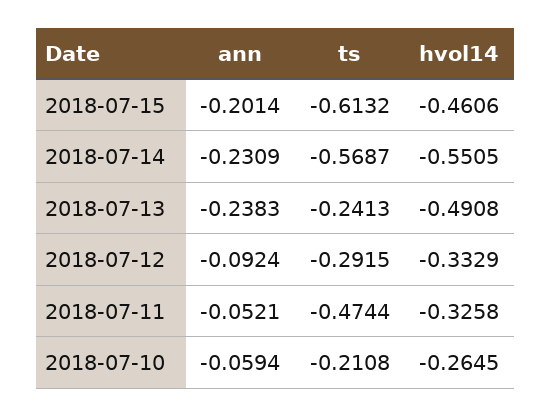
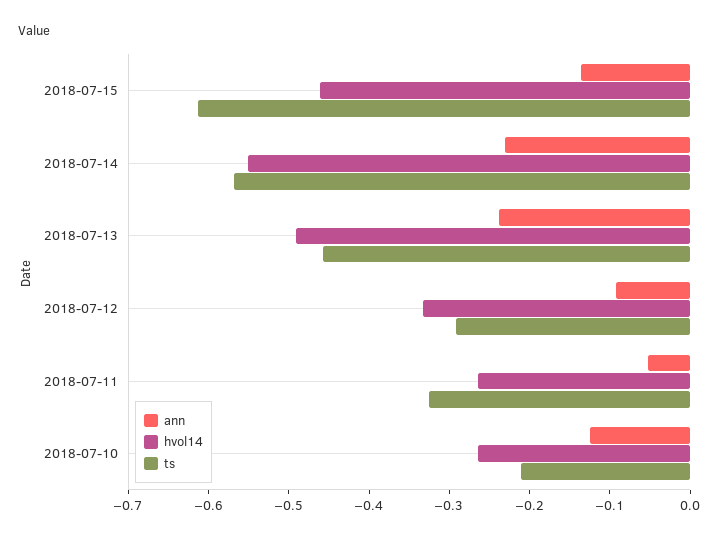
ann, 2018-07-15: -0.2014 -> -0.14
ts, 2018-07-13: -0.2413 -> -0.46
ts, 2018-07-11: -0.4744 -> -0.32
hvol14, 2018-07-11: -0.3258 -> -0.26
ann, 2018-07-10: -0.0594 -> -0.12

